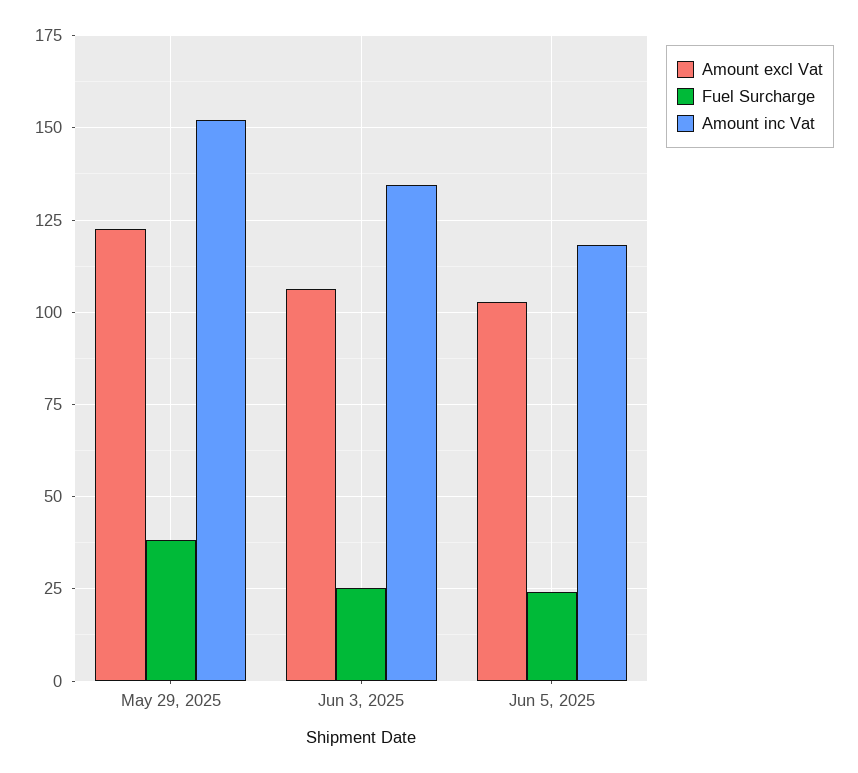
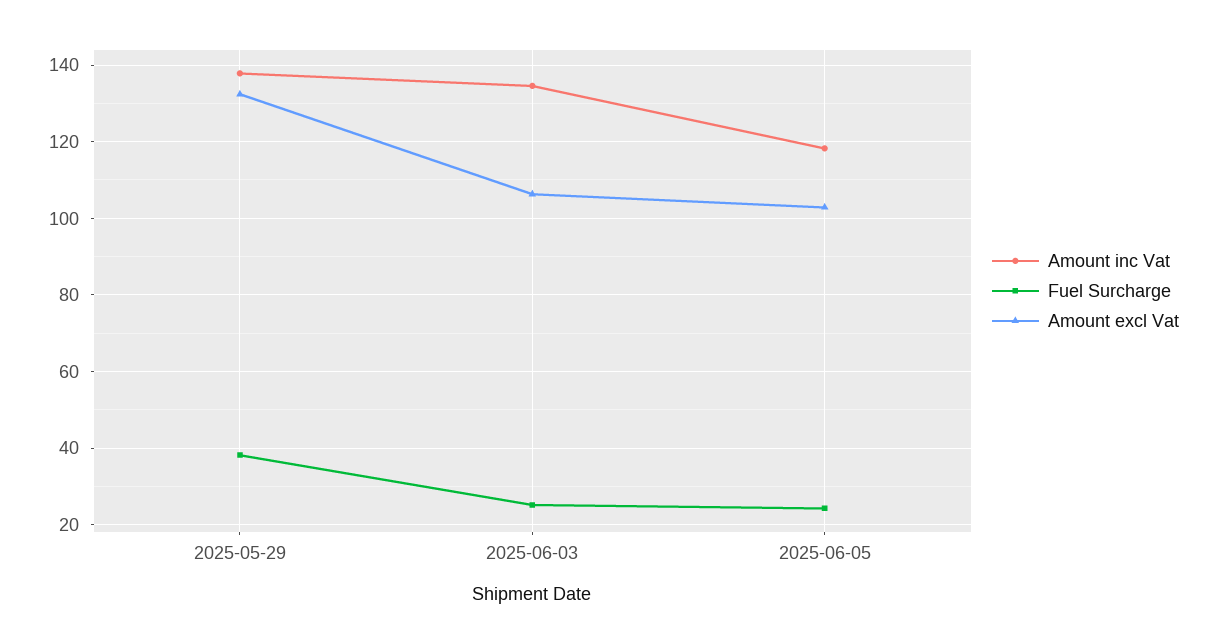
Amount excl Vat, May 29, 2025: 122.5 -> 132
Amount inc Vat, May 29, 2025: 152.5 -> 138

